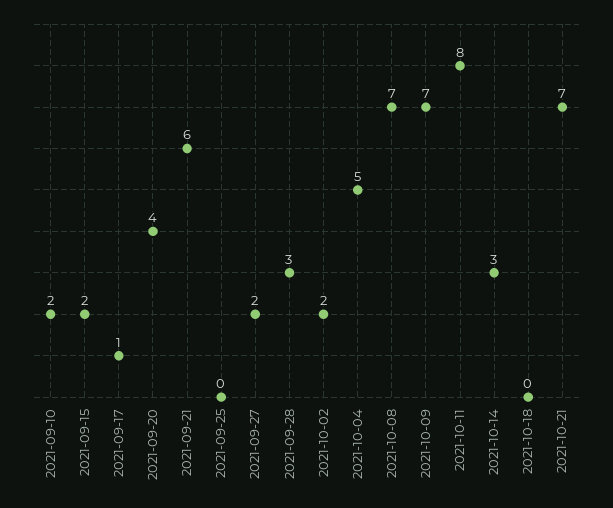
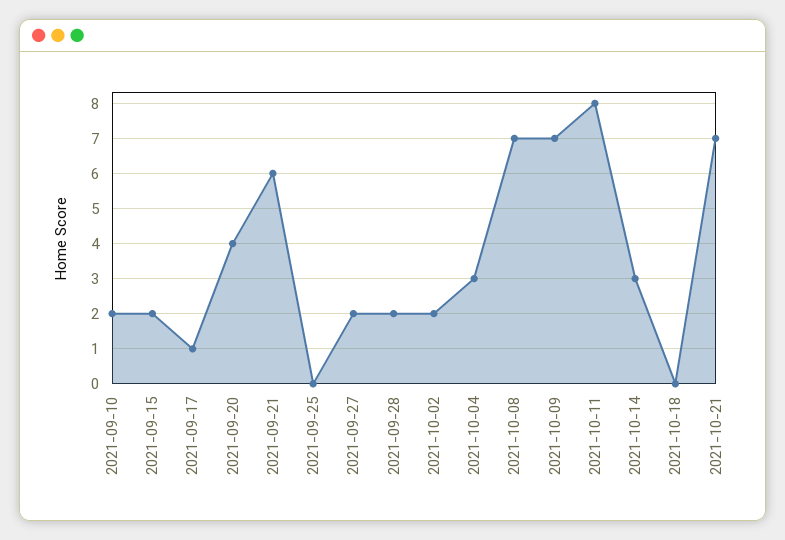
2021-09-28: 3 -> 2
2021-10-04: 5 -> 3

